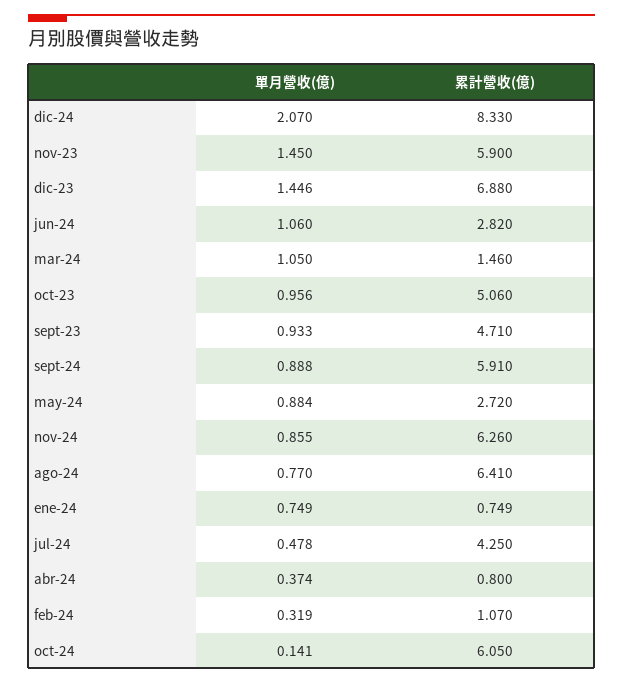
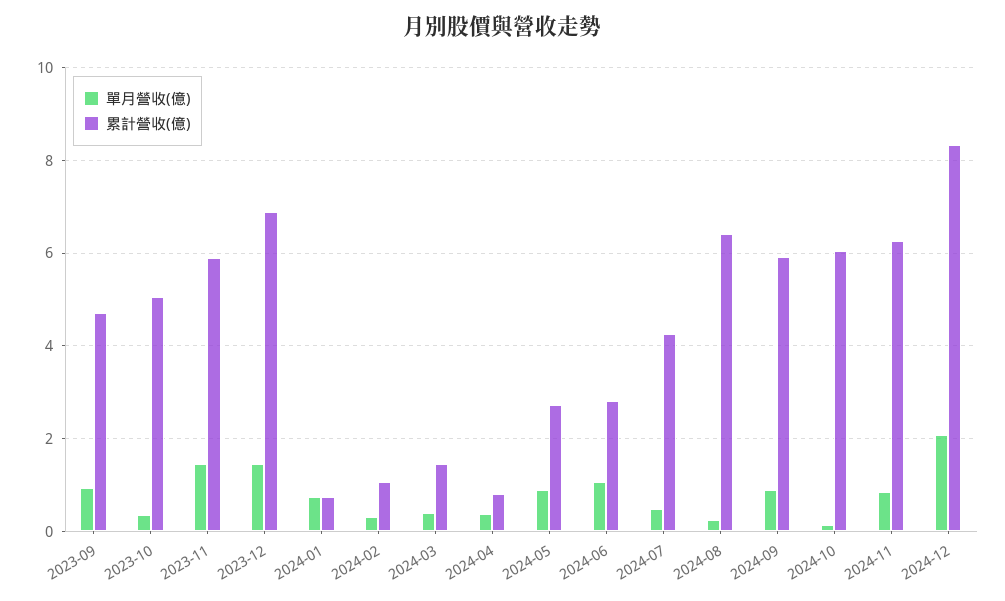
單月營收(億), mar-24: 1.05 -> 0.4
單月營收(億), oct-23: 0.956 -> 0.4
單月營收(億), ago-24: 0.77 -> 0.2

